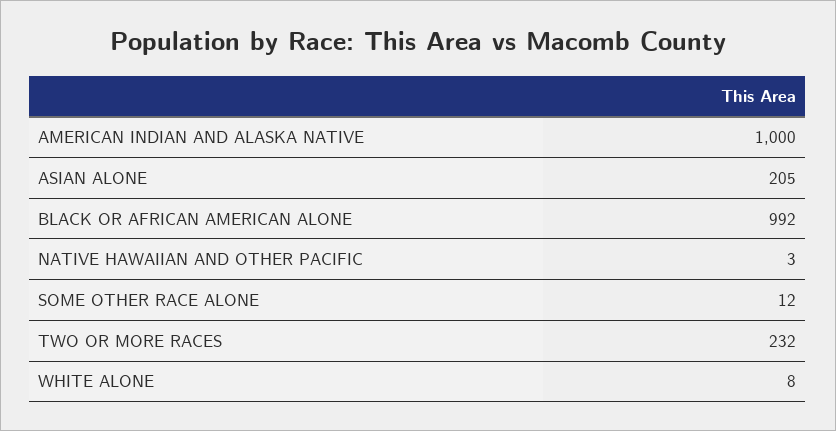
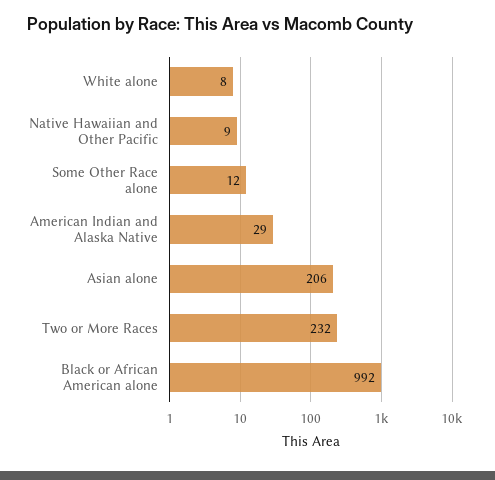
AMERICAN INDIAN AND ALASKA NATIVE: 1000 -> 29
ASIAN ALONE: 205 -> 206
NATIVE HAWAIIAN AND OTHER PACIFIC: 3 -> 9

